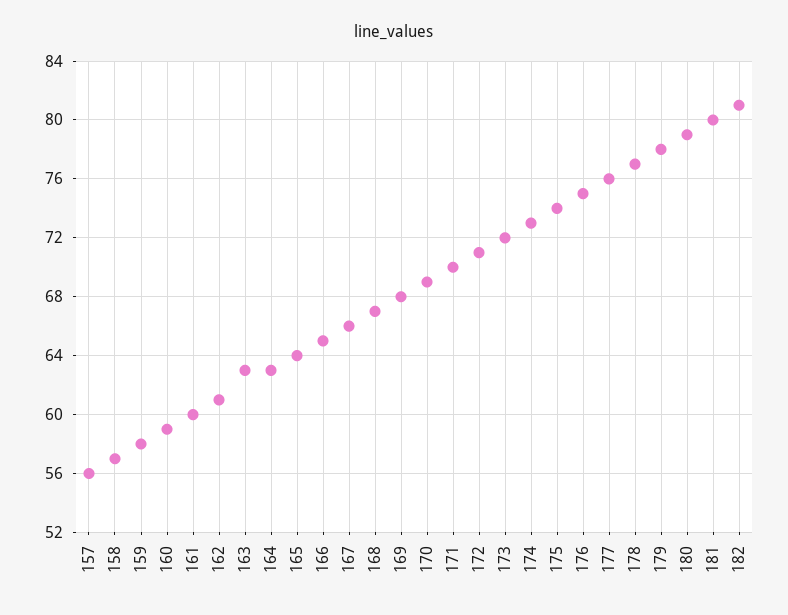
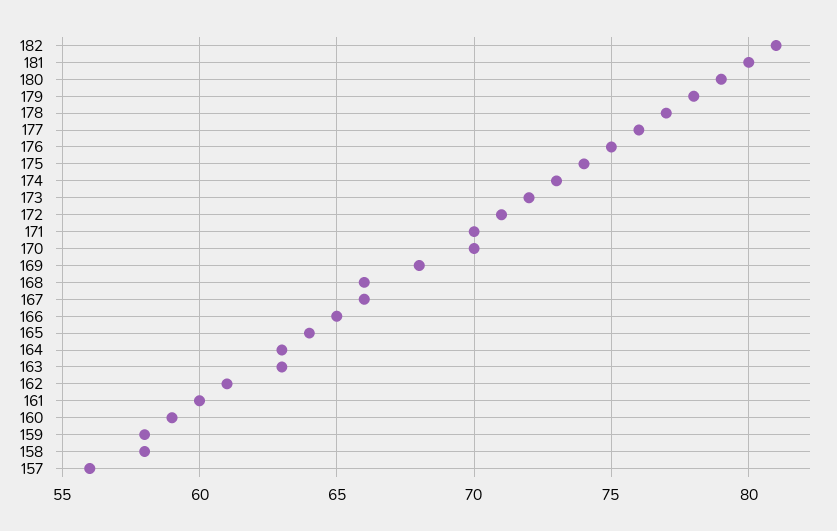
158: 57 -> 58
168: 67 -> 66
170: 69 -> 70

